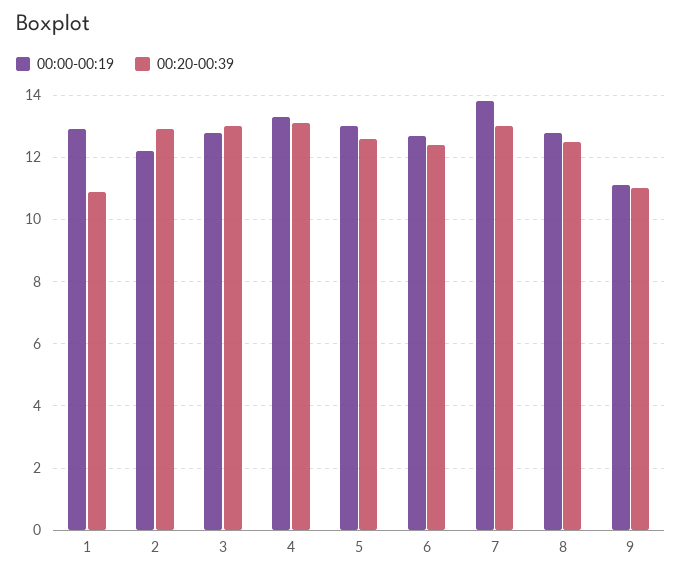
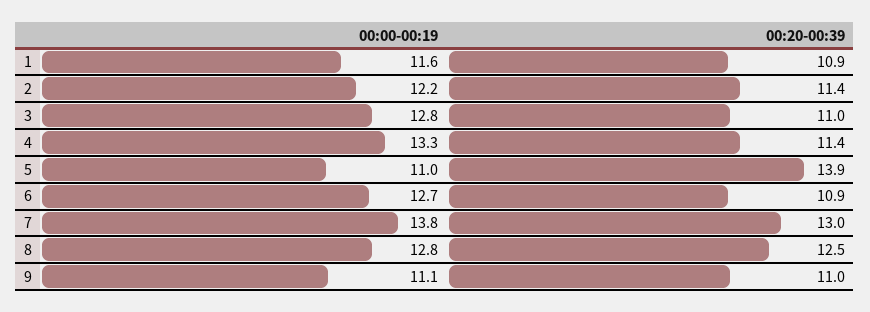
00:00-00:19, 1: 13 -> 11.6
00:20-00:39, 2: 13 -> 11.4
00:20-00:39, 3: 13 -> 11
00:20-00:39, 4: 13 -> 11.4
00:00-00:19, 5: 13 -> 11
00:20-00:39, 5: 12.5 -> 13.9
00:20-00:39, 6: 12.5 -> 10.9

